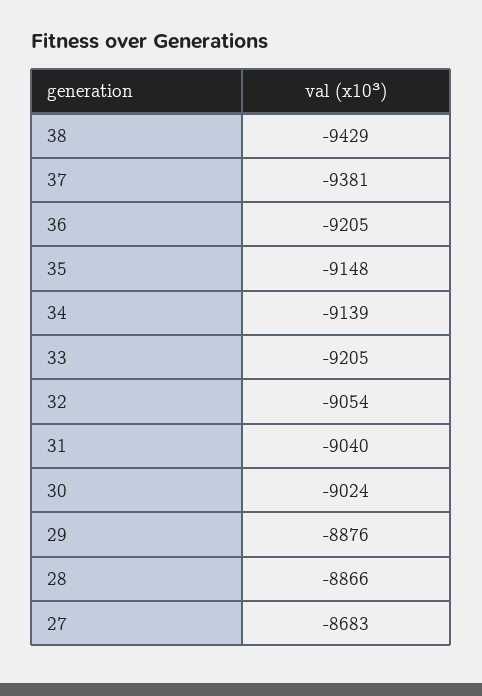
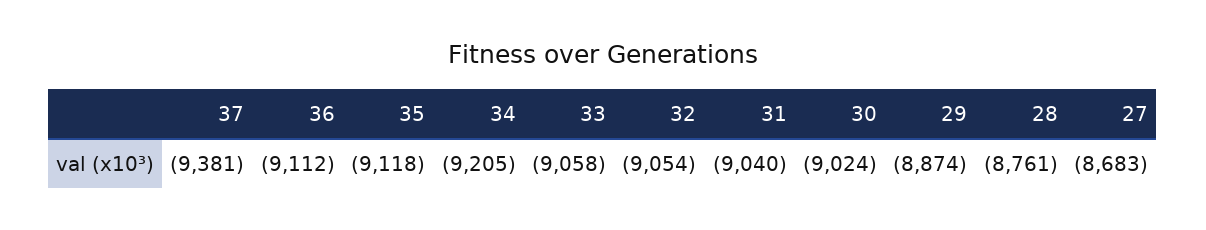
38: -9429 -> none
36: -9205 -> -9112
35: -9148 -> -9118
34: -9139 -> -9205
33: -9205 -> -9058
29: -8876 -> -8874
28: -8866 -> -8761

